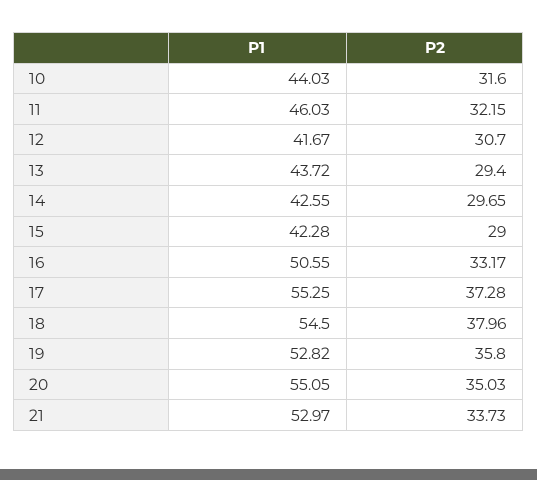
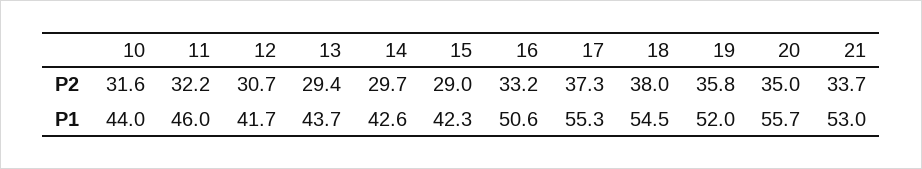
P1, 19: 52.82 -> 52
P1, 20: 55.05 -> 55.7

